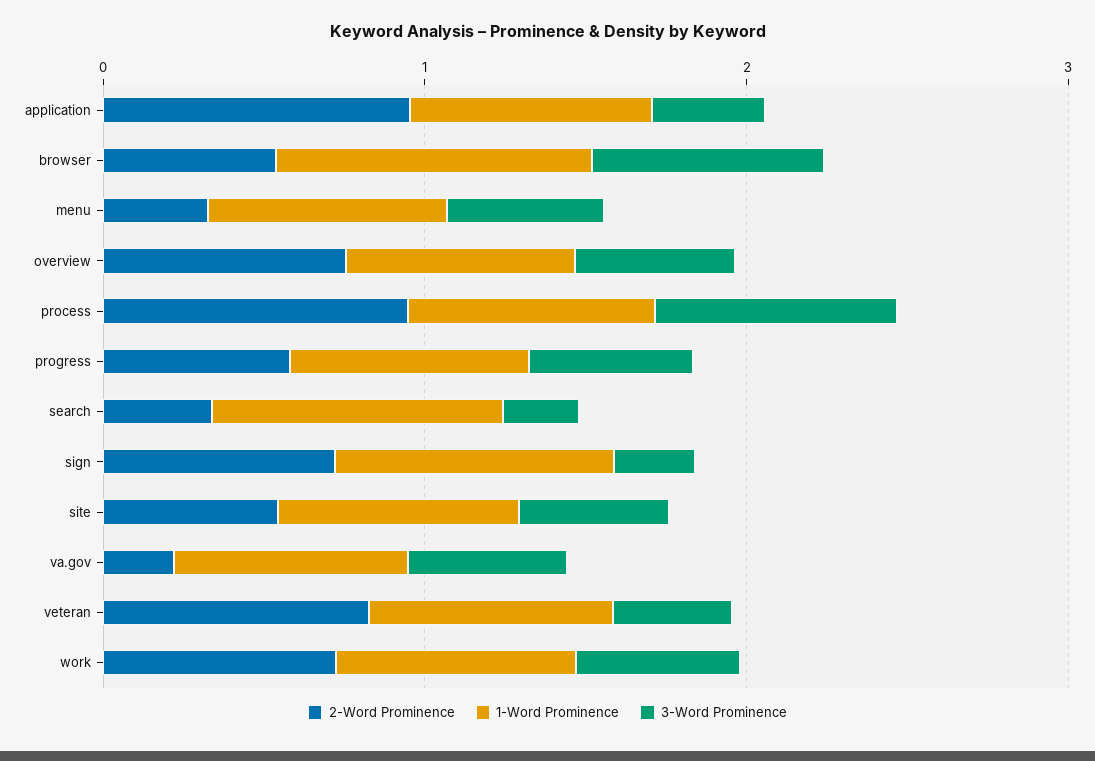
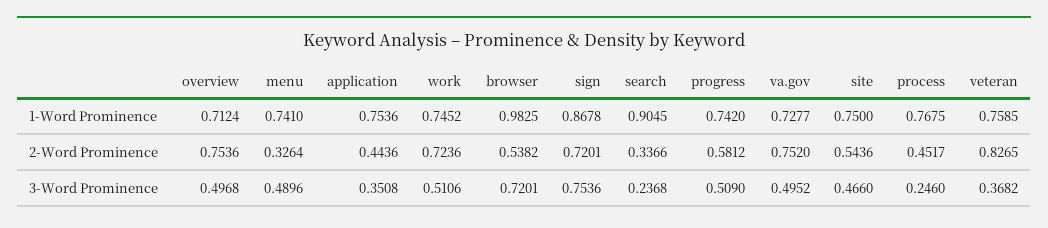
2-Word Prominence, application: 1 -> 0.4436
2-Word Prominence, process: 1 -> 0.4517
3-Word Prominence, process: 0.8 -> 0.246
3-Word Prominence, sign: 0.2 -> 0.7536
2-Word Prominence, va.gov: 0.2 -> 0.752

